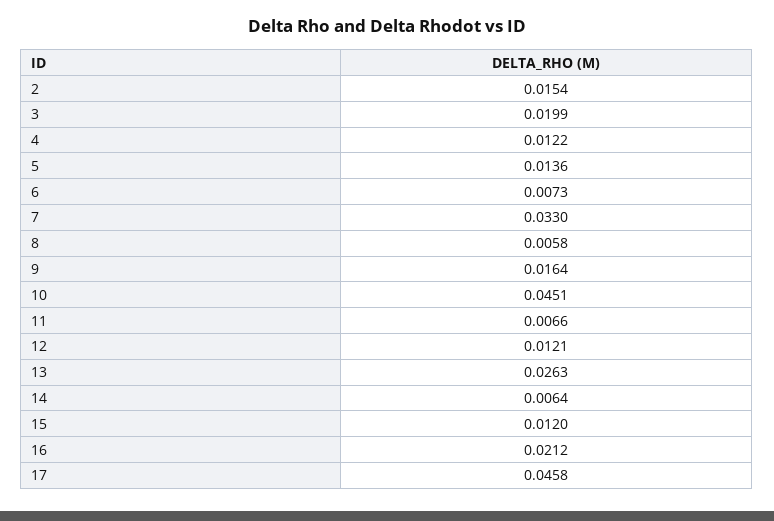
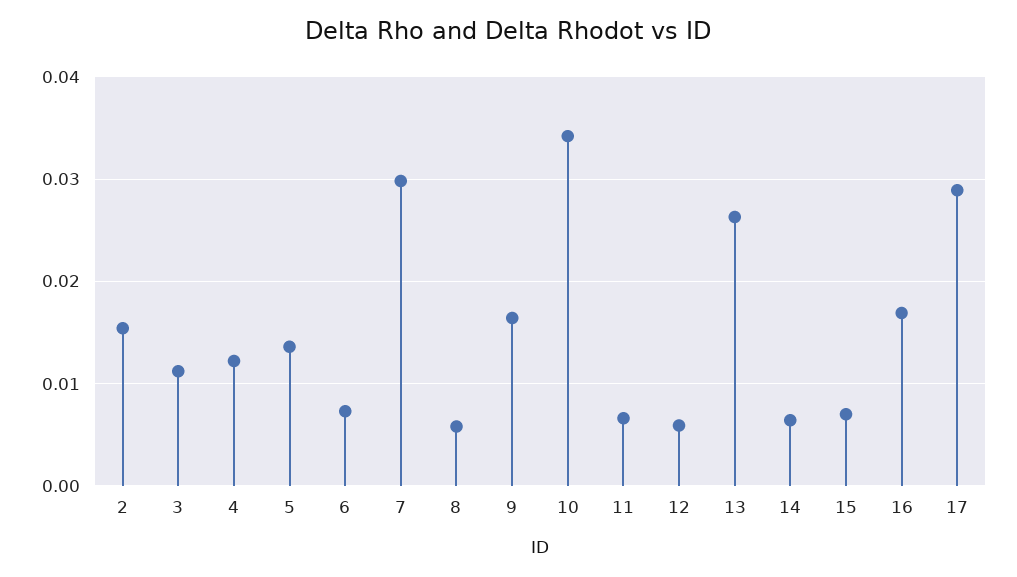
3: 0.0199 -> 0.011
7: 0.033 -> 0.03
10: 0.0451 -> 0.034
12: 0.0121 -> 0.006
15: 0.012 -> 0.007
16: 0.0212 -> 0.017
17: 0.0458 -> 0.029

